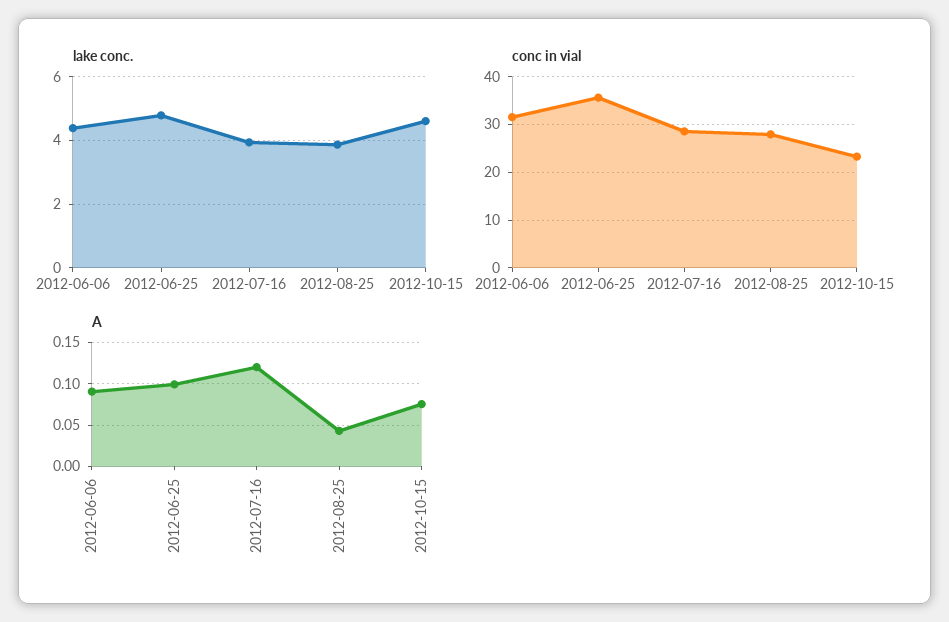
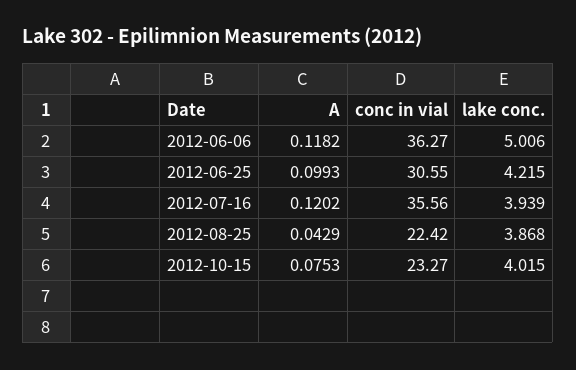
lake conc., 2012-06-06: 4.4 -> 5.006
lake conc., 2012-06-25: 4.8 -> 4.215
lake conc., 2012-10-15: 4.6 -> 4.015
conc in vial, 2012-06-06: 32 -> 36.27
conc in vial, 2012-06-25: 36 -> 30.55
conc in vial, 2012-07-16: 28 -> 35.56
conc in vial, 2012-08-25: 28 -> 22.42
A, 2012-06-06: 0.09 -> 0.1182

